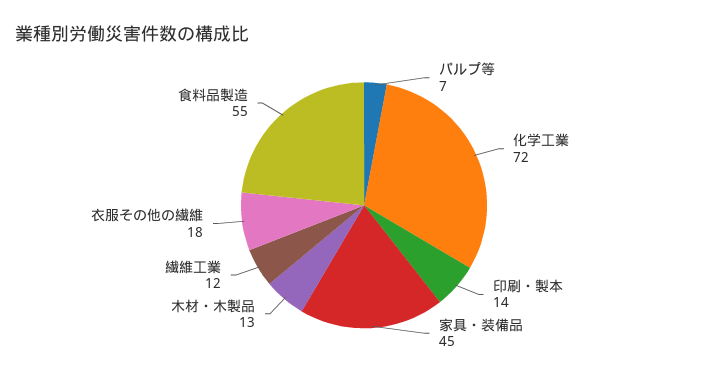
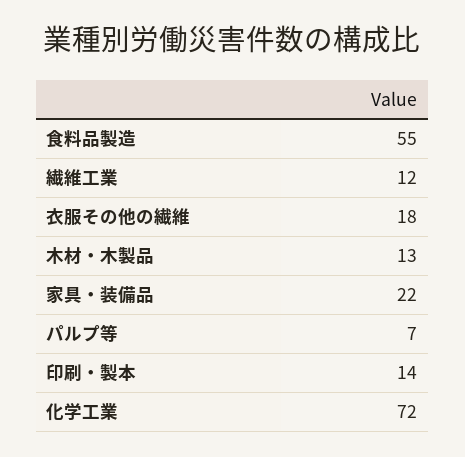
家具・装備品: 45 -> 22

